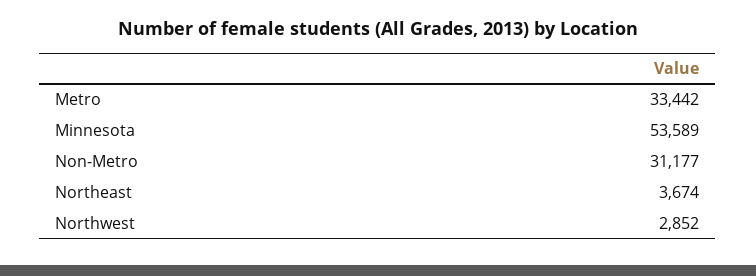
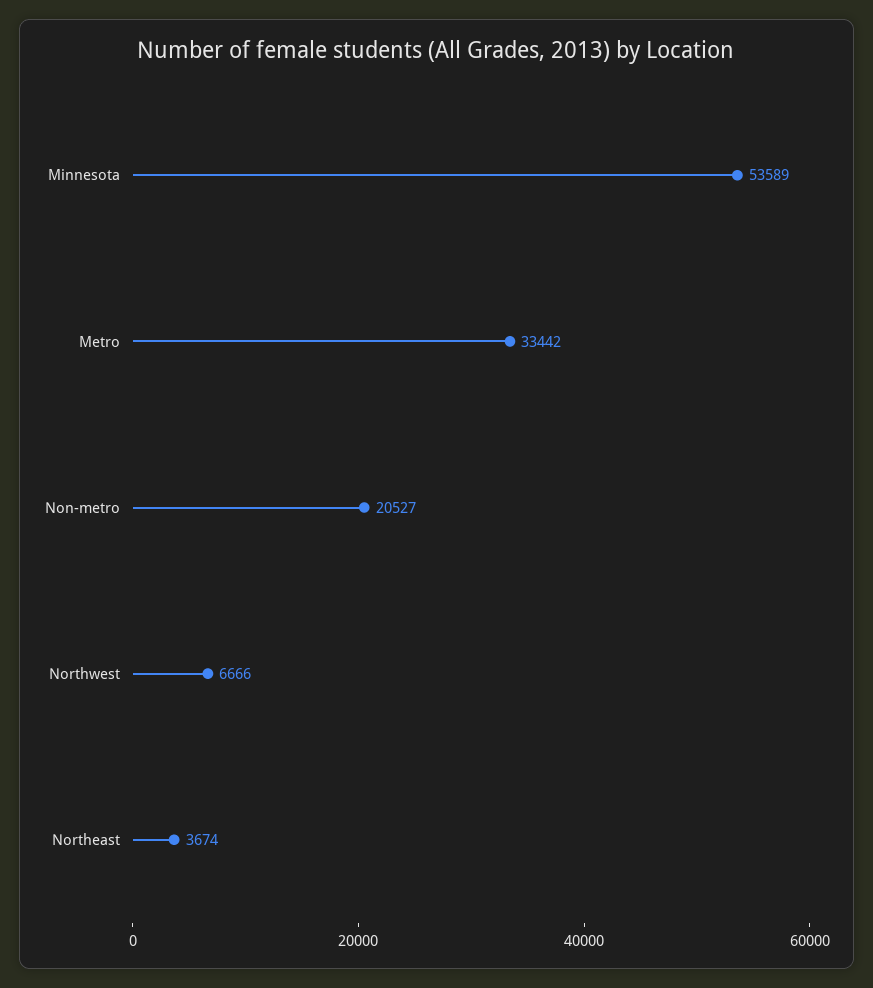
Non-Metro: 31177 -> 20527
Northwest: 2852 -> 6666

